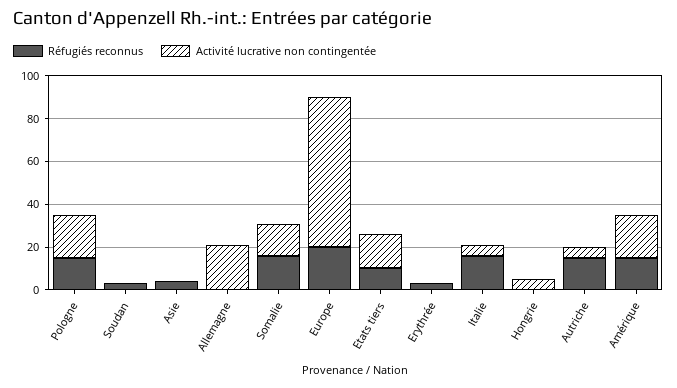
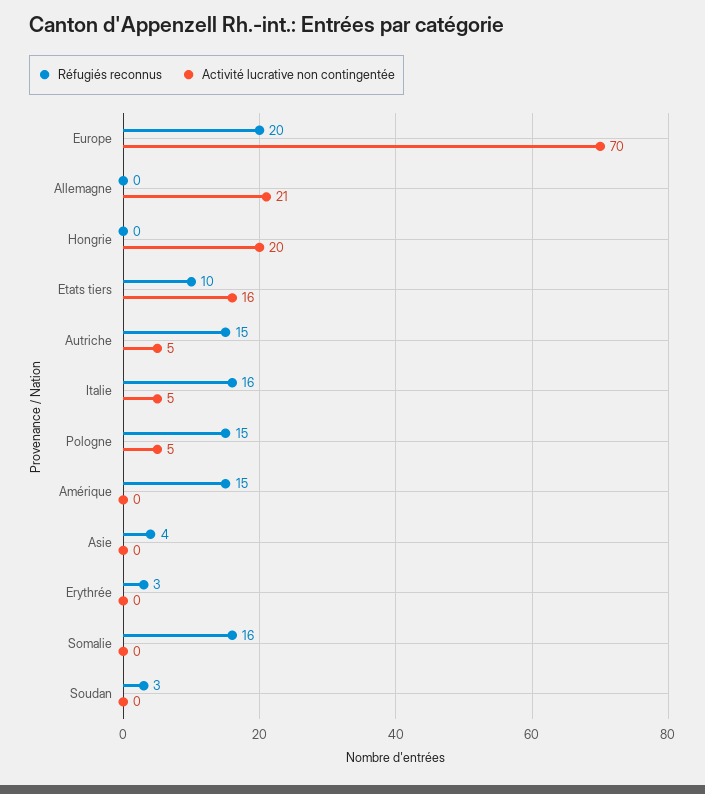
Activité lucrative non contingentée, Pologne: 20 -> 5
Activité lucrative non contingentée, Somalie: 15 -> 0
Activité lucrative non contingentée, Hongrie: 5 -> 20
Activité lucrative non contingentée, Amérique: 20 -> 0

